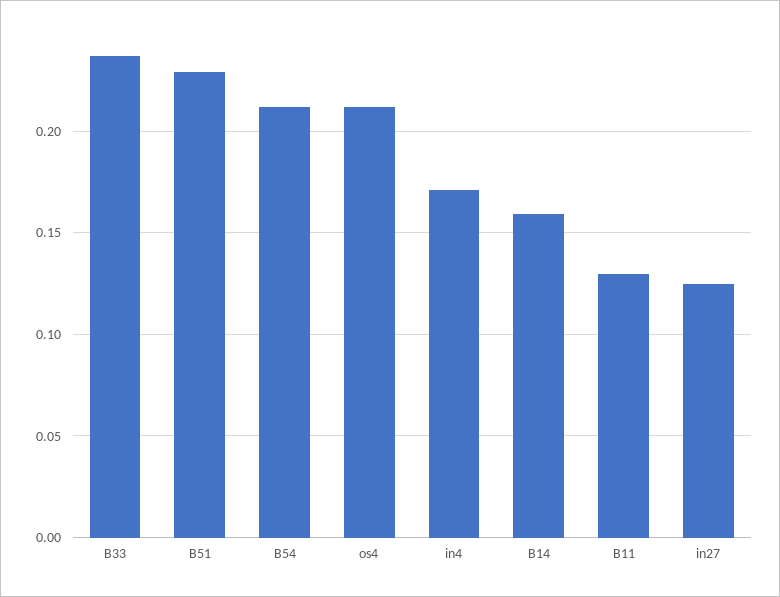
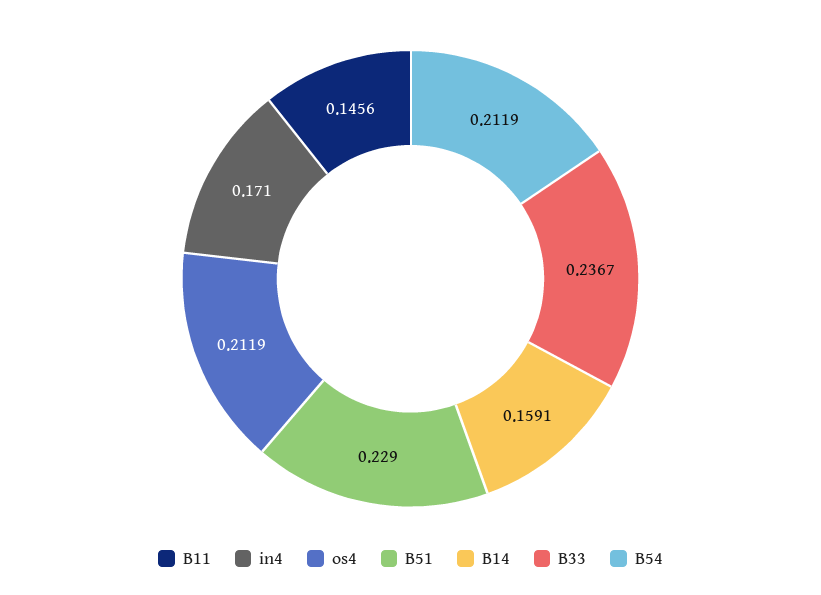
B11: 0.13 -> 0.1456
in27: 0.125 -> none

